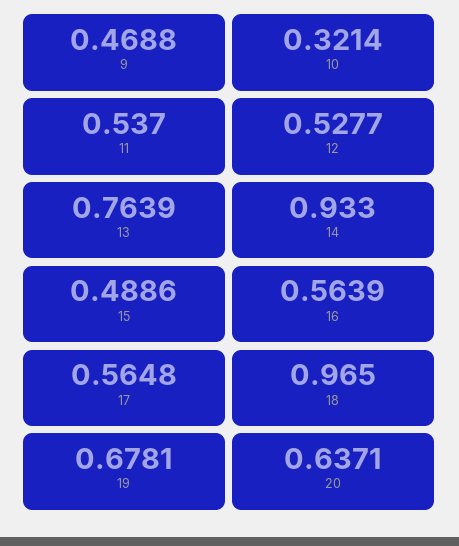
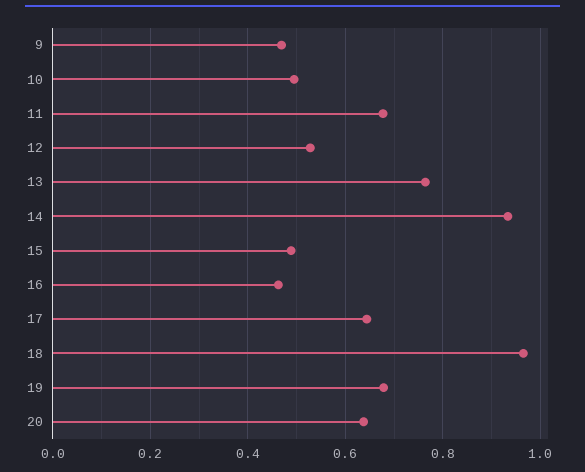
10: 0.3214 -> 0.5
11: 0.537 -> 0.68
16: 0.5639 -> 0.46
17: 0.5648 -> 0.64

